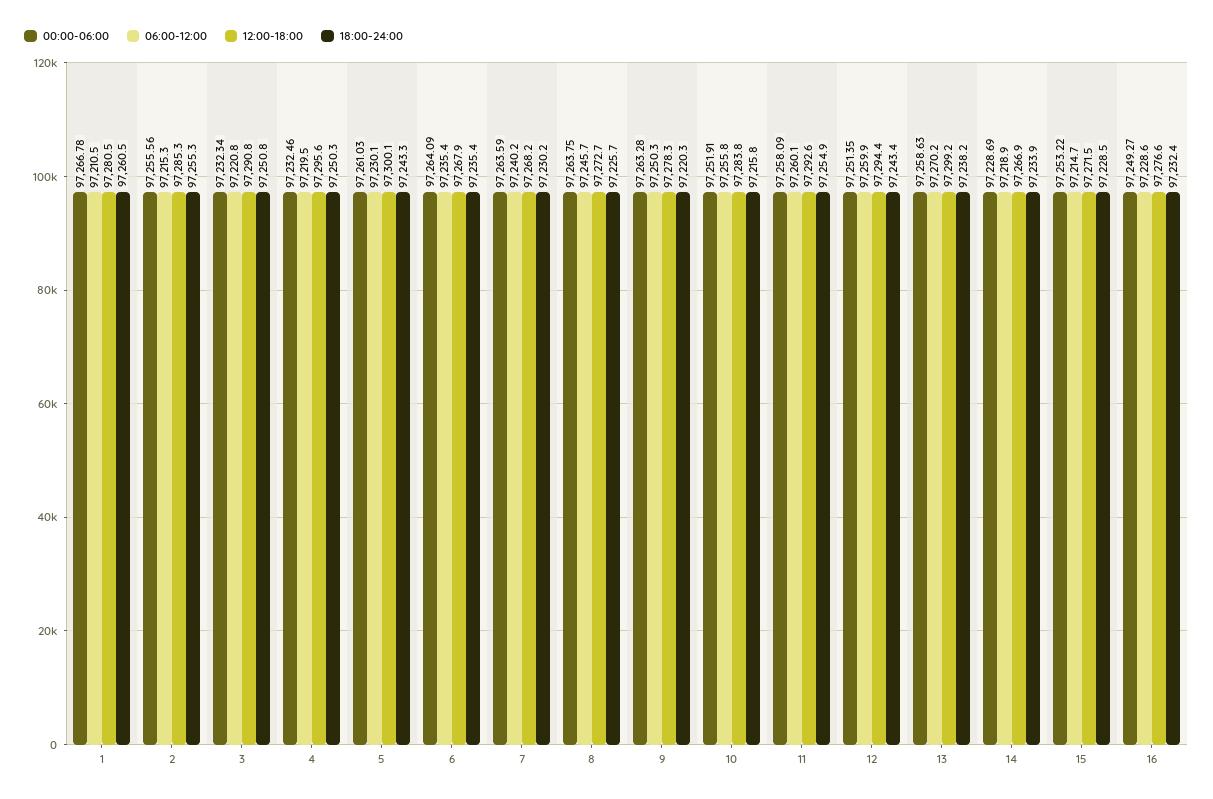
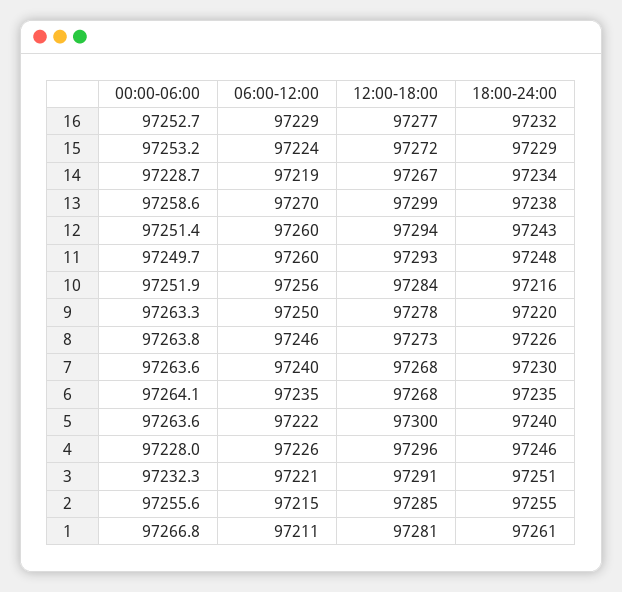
00:00-06:00, 4: 97232.46 -> 97228
06:00-12:00, 4: 97219.5 -> 97226
18:00-24:00, 4: 97250.3 -> 97246
00:00-06:00, 5: 97261.03 -> 97263.6
06:00-12:00, 5: 97230.1 -> 97222
18:00-24:00, 5: 97243.3 -> 97240
00:00-06:00, 11: 97258.09 -> 97249.7
18:00-24:00, 11: 97254.9 -> 97248
06:00-12:00, 15: 97214.7 -> 97224
00:00-06:00, 16: 97249.27 -> 97252.7

